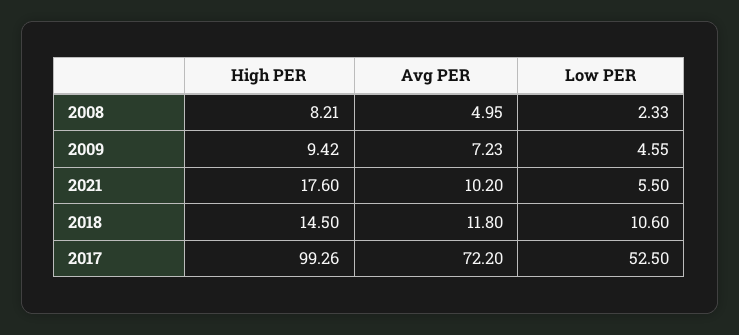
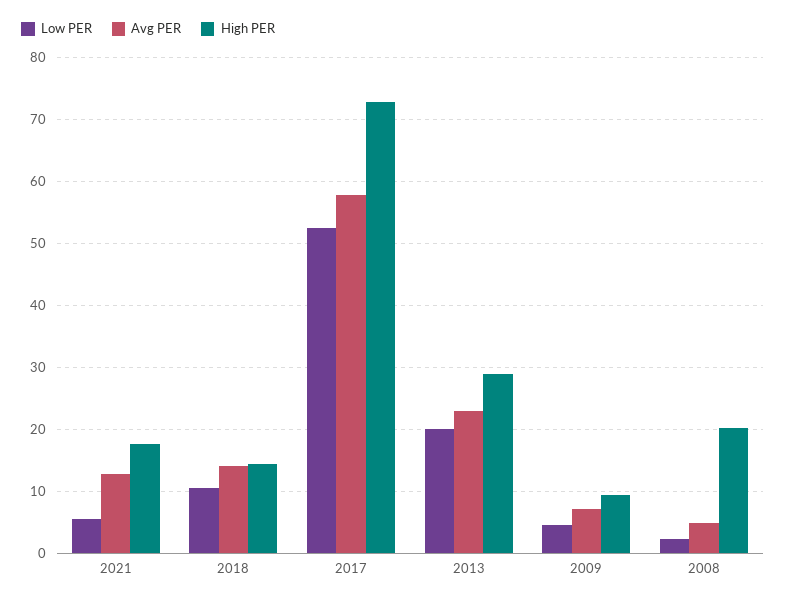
High PER, 2008: 8.21 -> 20
Avg PER, 2021: 10.2 -> 13
Avg PER, 2018: 11.8 -> 14
High PER, 2017: 99.26 -> 73
Avg PER, 2017: 72.2 -> 58
Low PER, 2013: none -> 20
Avg PER, 2013: none -> 23
High PER, 2013: none -> 29

